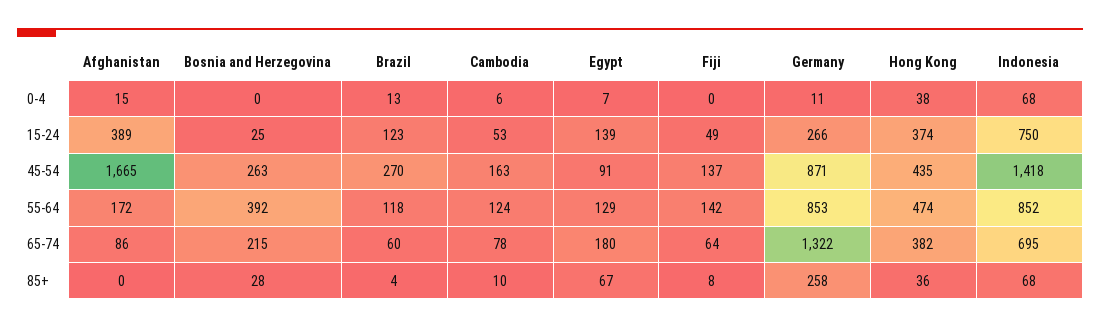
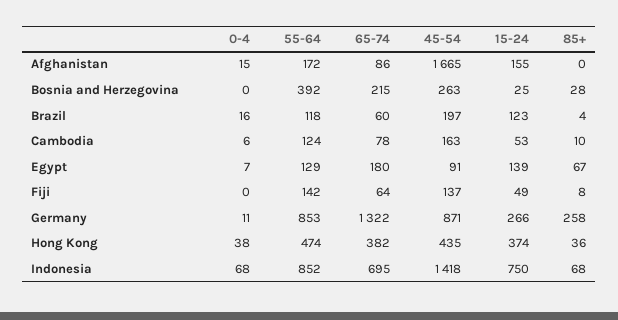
Brazil, 0-4: 13 -> 16
Afghanistan, 15-24: 389 -> 155
Brazil, 45-54: 270 -> 197

